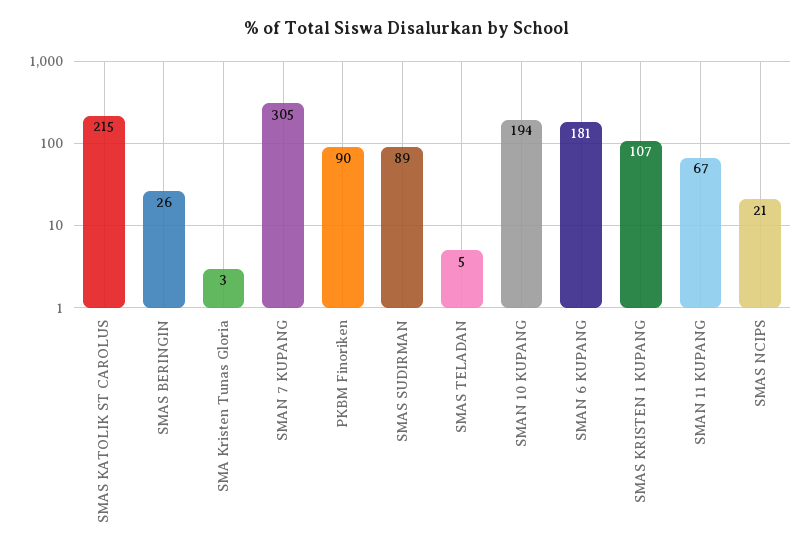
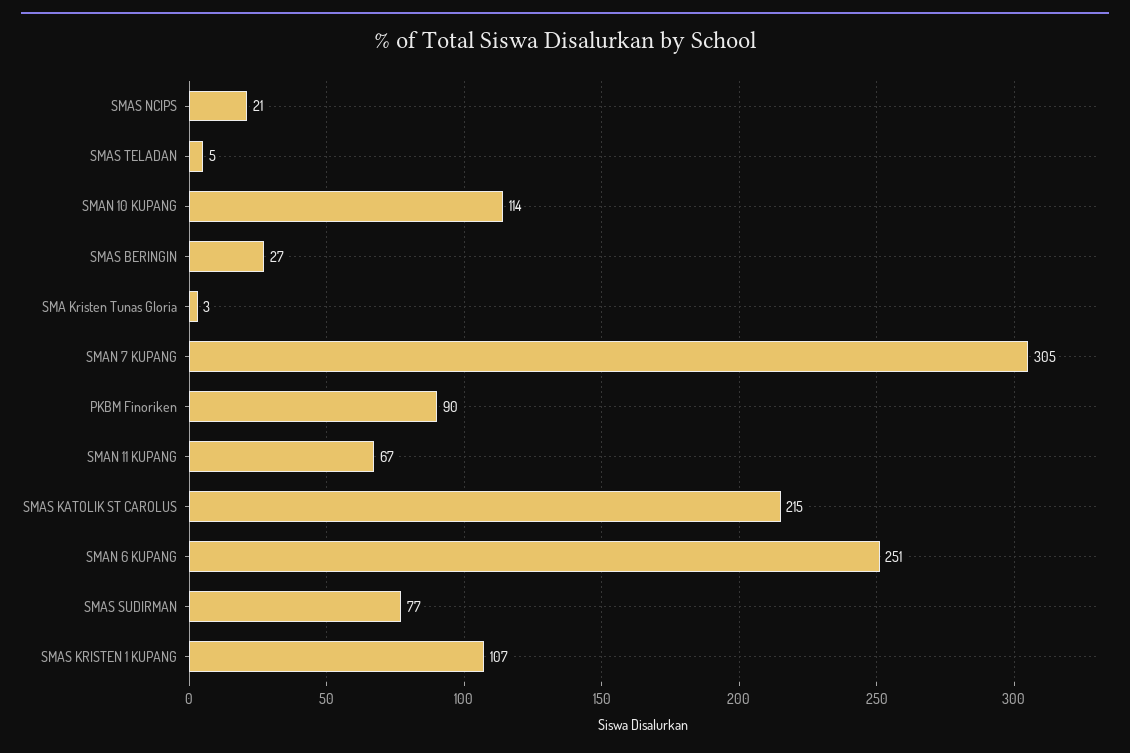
SMAS BERINGIN: 26 -> 27
SMAS SUDIRMAN: 89 -> 77
SMAN 10 KUPANG: 194 -> 114
SMAN 6 KUPANG: 181 -> 251

